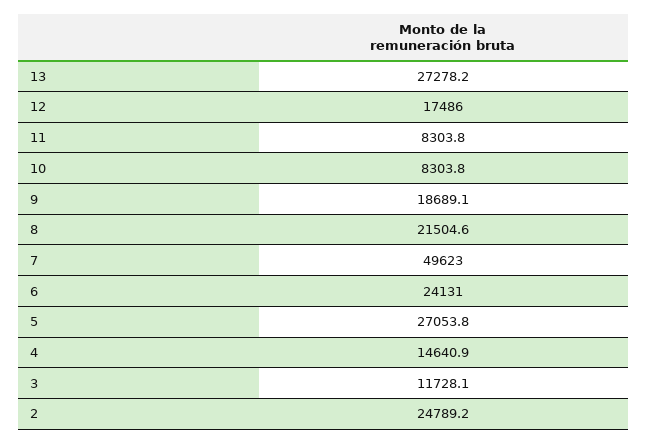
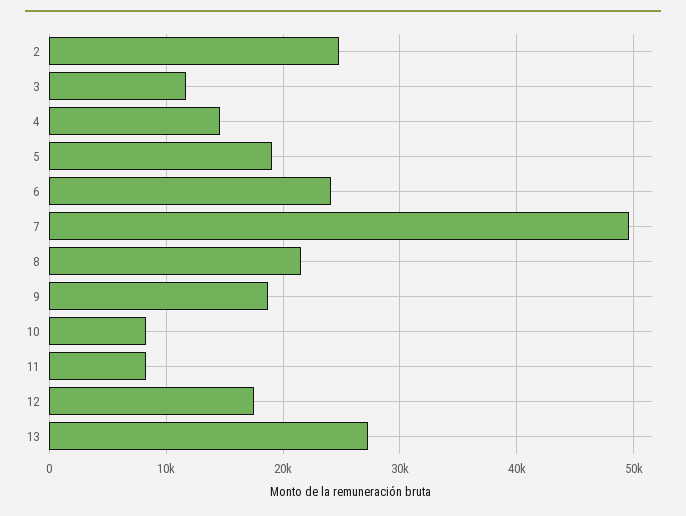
5: 27053.8 -> 19000

